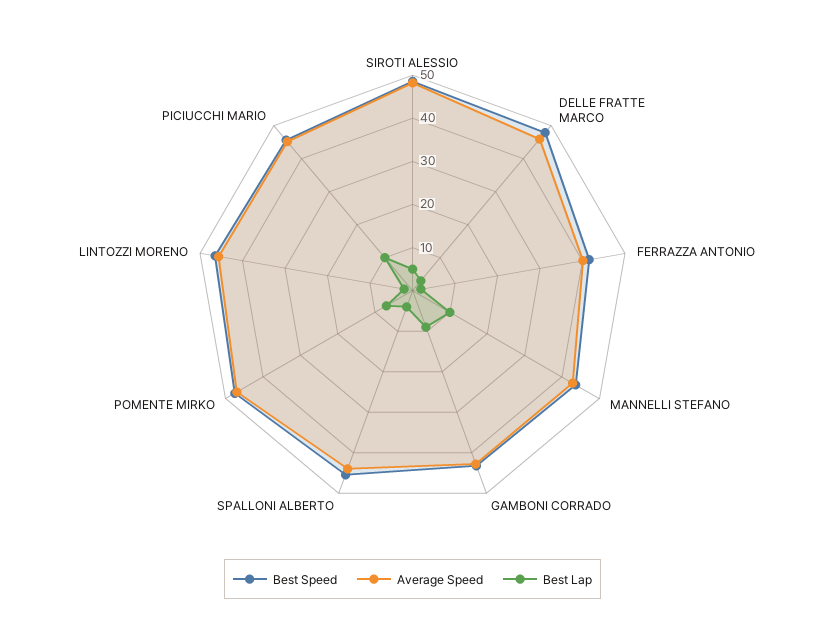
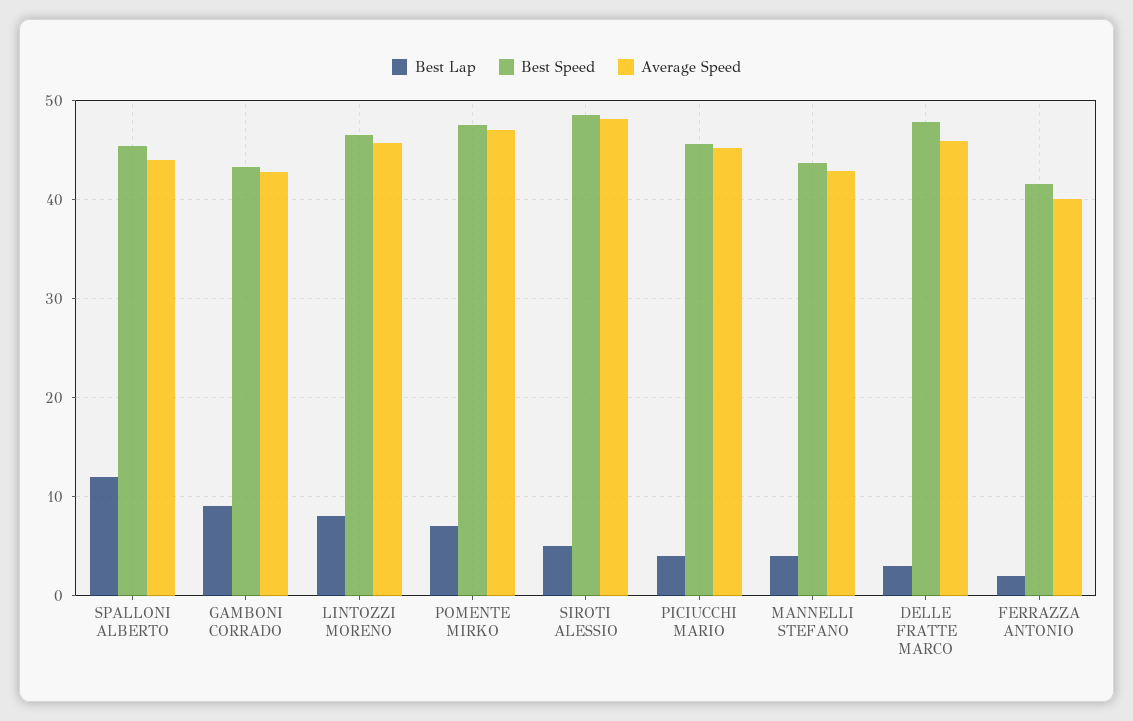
Best Lap, MANNELLI STEFANO: 10 -> 4
Best Lap, SPALLONI ALBERTO: 4 -> 12
Best Lap, LINTOZZI MORENO: 2 -> 8
Best Lap, PICIUCCHI MARIO: 10 -> 4

